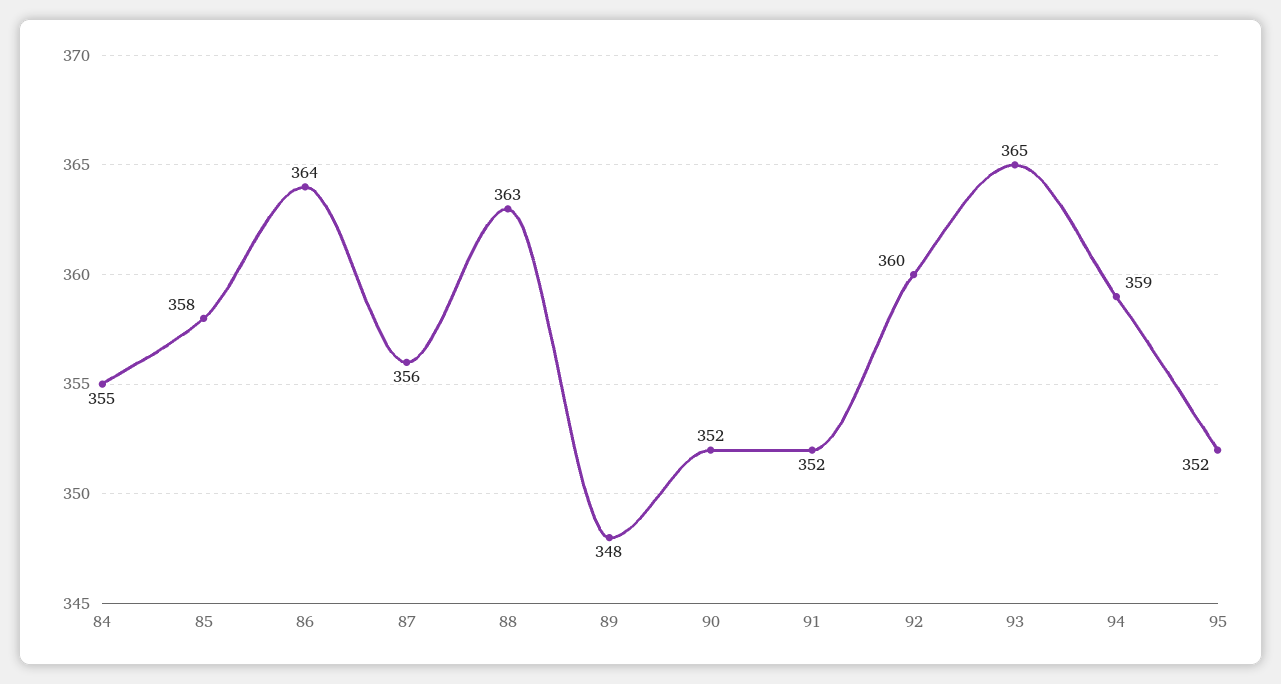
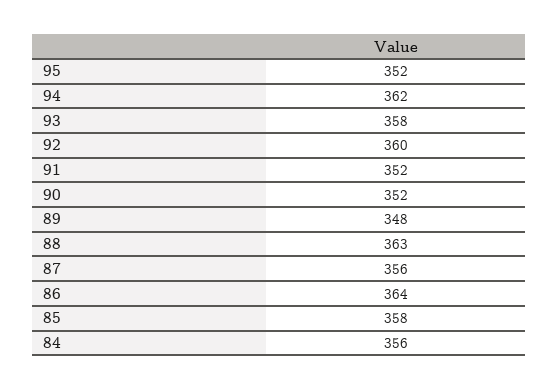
84: 355 -> 356
93: 365 -> 358
94: 359 -> 362

